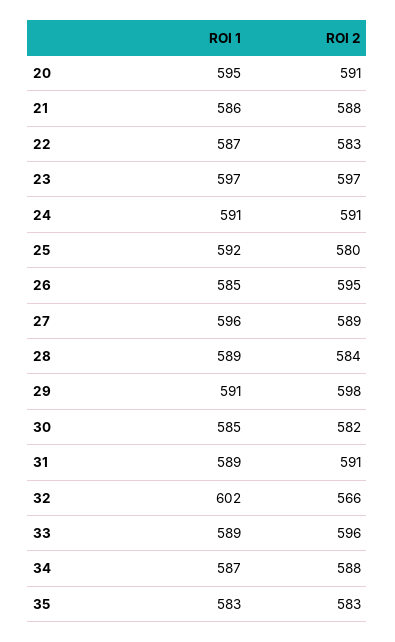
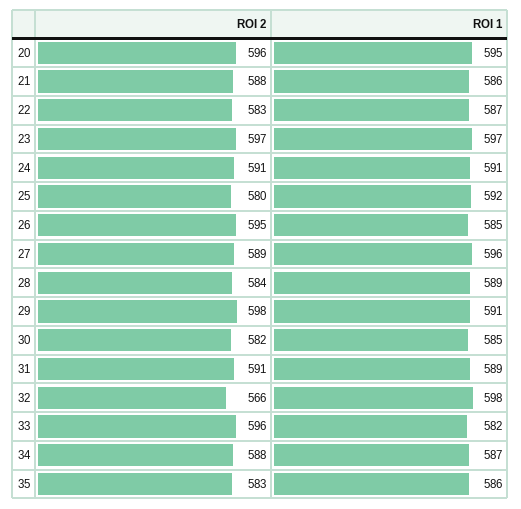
ROI 2, 20: 591 -> 596
ROI 1, 32: 602 -> 598
ROI 1, 33: 589 -> 582
ROI 1, 35: 583 -> 586

